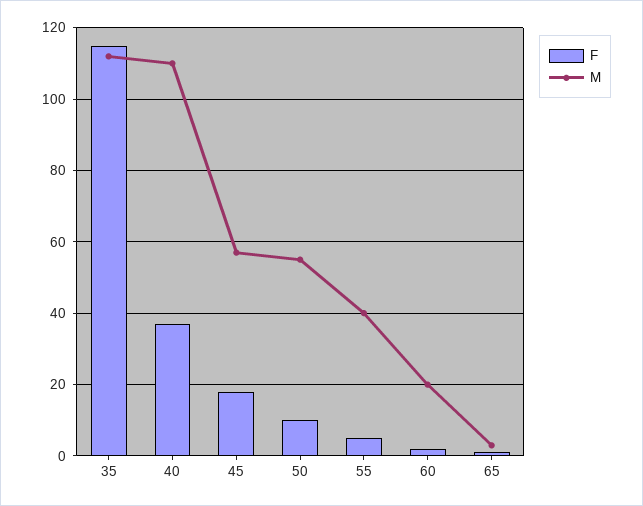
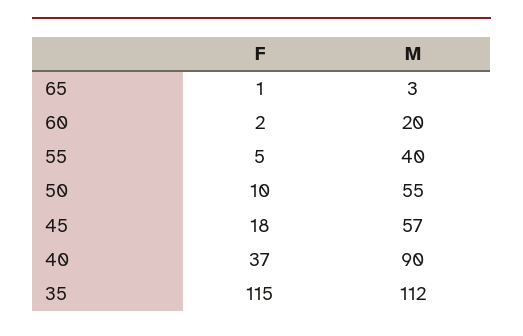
M, 40: 110 -> 90

